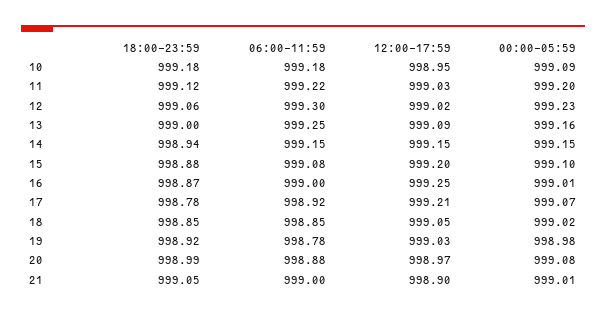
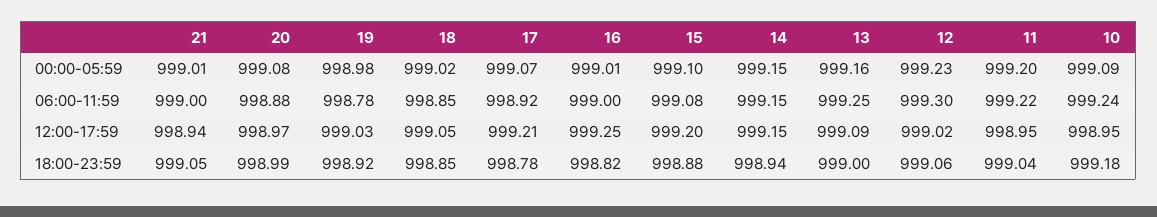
06:00-11:59, 10: 999.18 -> 999.24
18:00-23:59, 11: 999.12 -> 999.04
12:00-17:59, 11: 999.03 -> 998.95
18:00-23:59, 16: 998.87 -> 998.82
12:00-17:59, 21: 998.9 -> 998.94

